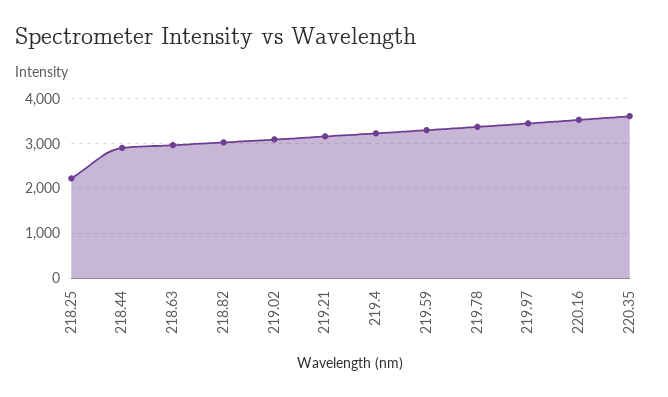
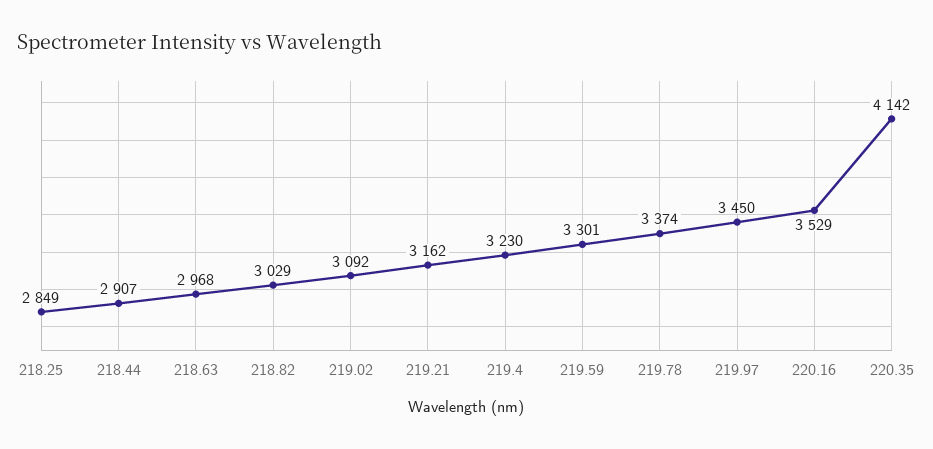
218.25: 2200 -> 2849
220.35: 3600 -> 4142

